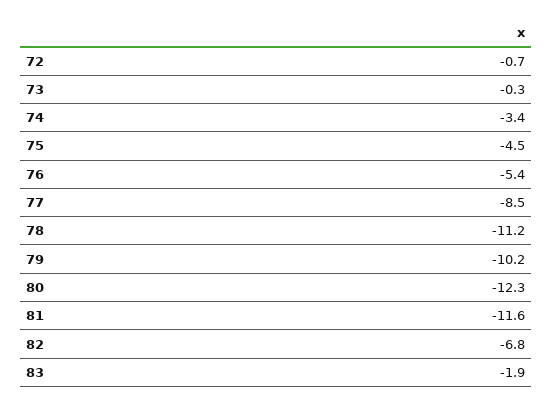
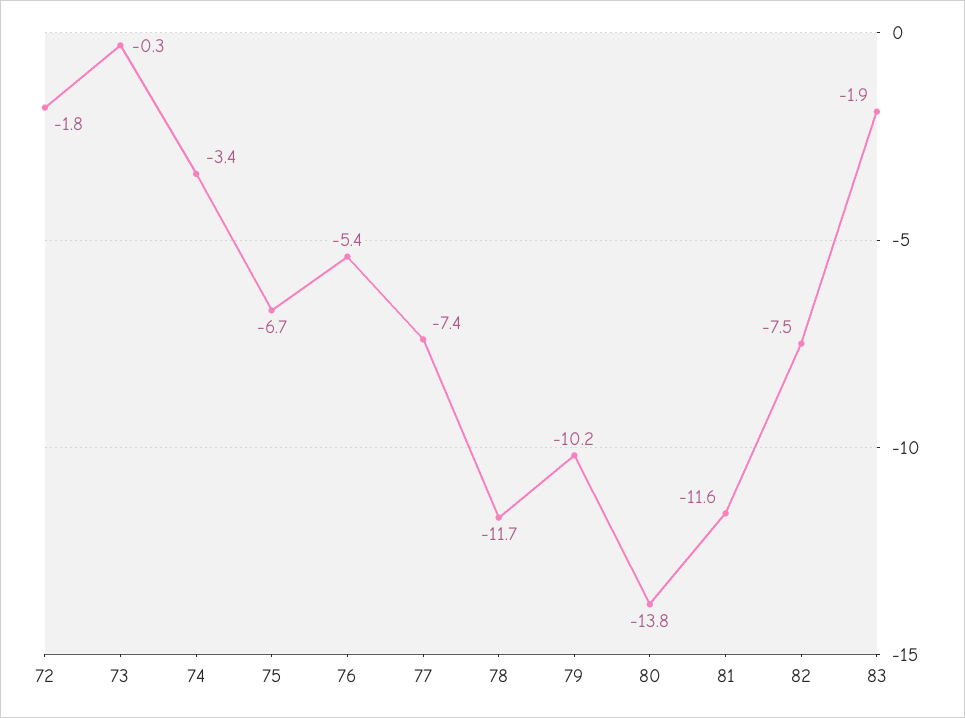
72: -0.7 -> -1.8
75: -4.5 -> -6.7
77: -8.5 -> -7.4
78: -11.2 -> -11.7
80: -12.3 -> -13.8
82: -6.8 -> -7.5

